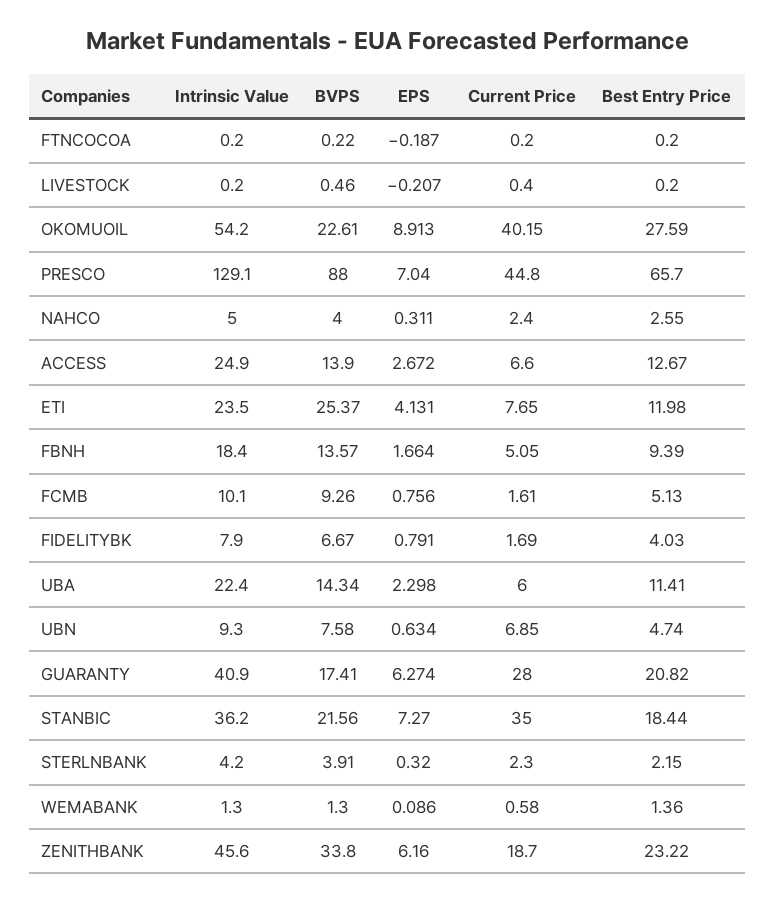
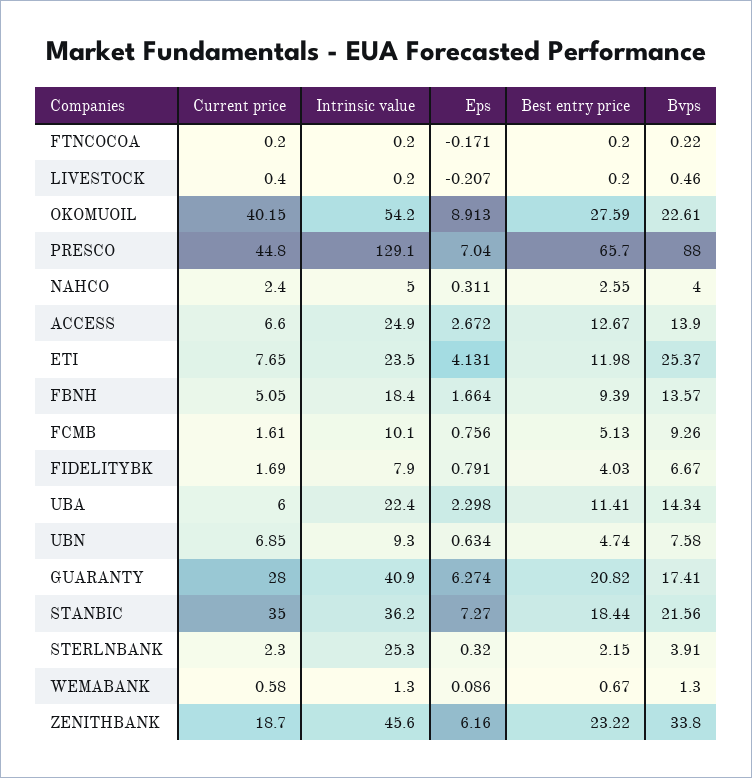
EPS, FTNCOCOA: -0.187 -> -0.171
Intrinsic Value, STERLNBANK: 4.2 -> 25.3
Best Entry Price, WEMABANK: 1.36 -> 0.67

